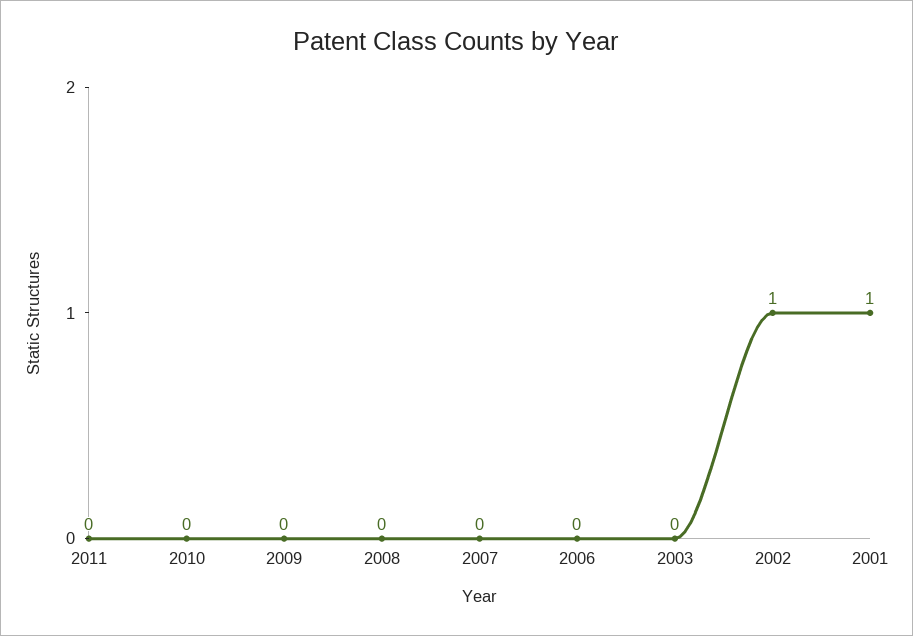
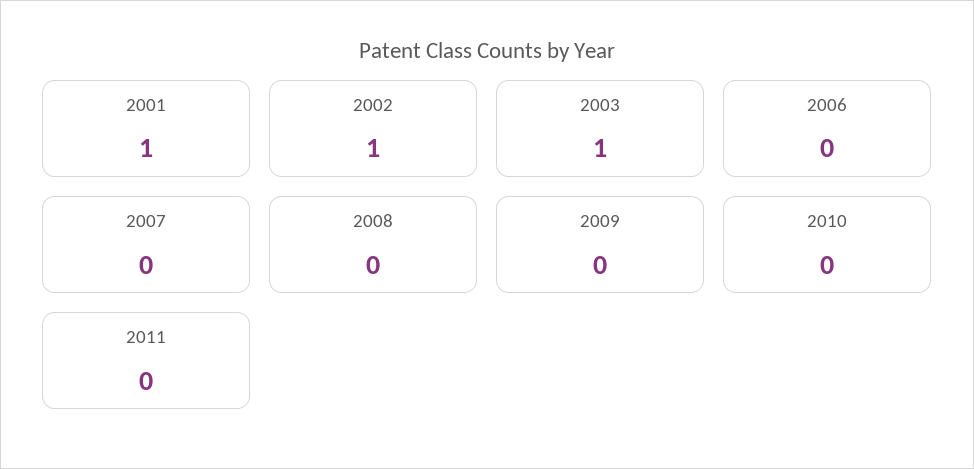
2003: 0 -> 1

